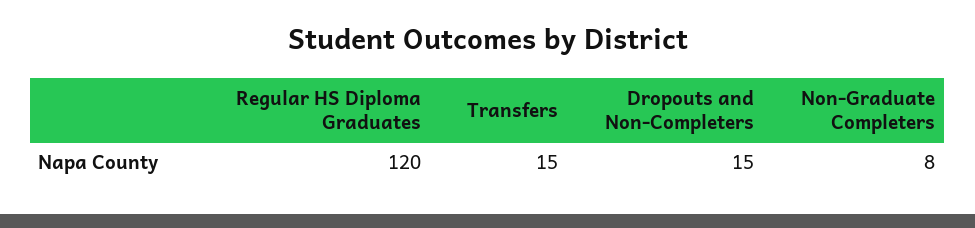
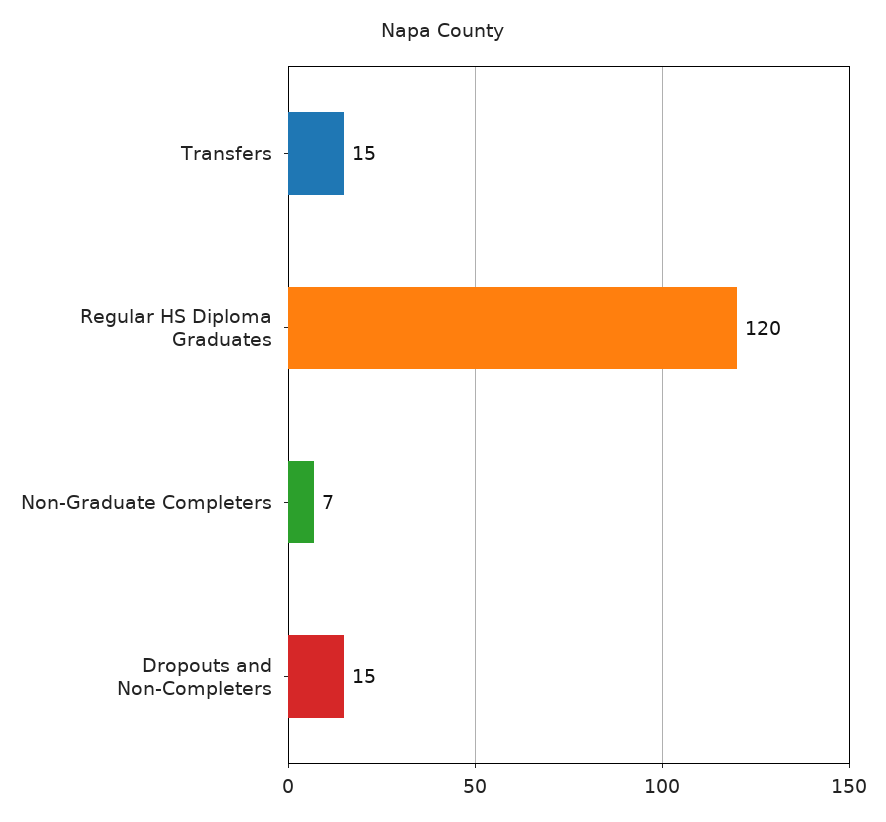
Non-Graduate Completers: 8 -> 7

